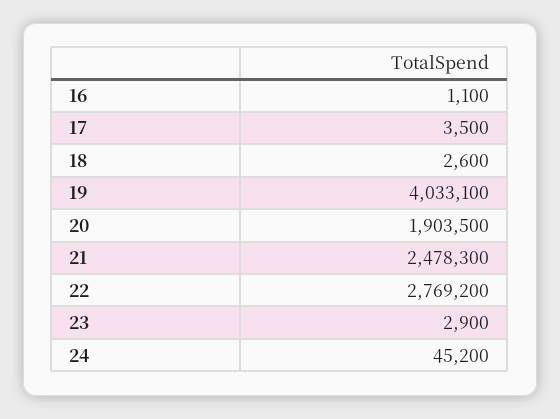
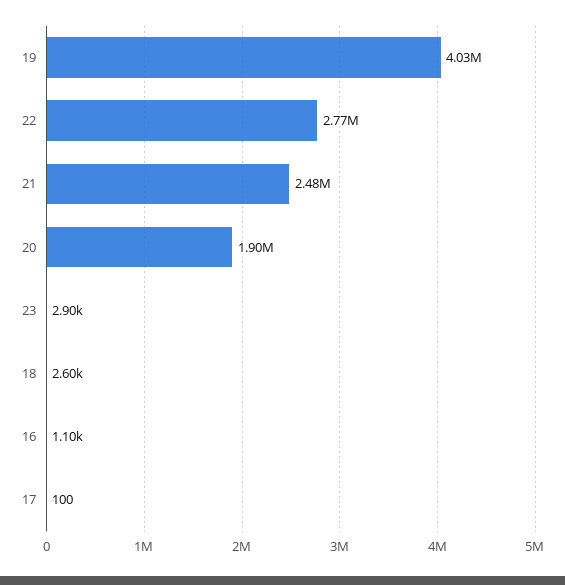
17: 3500 -> 100
24: 45200 -> none

